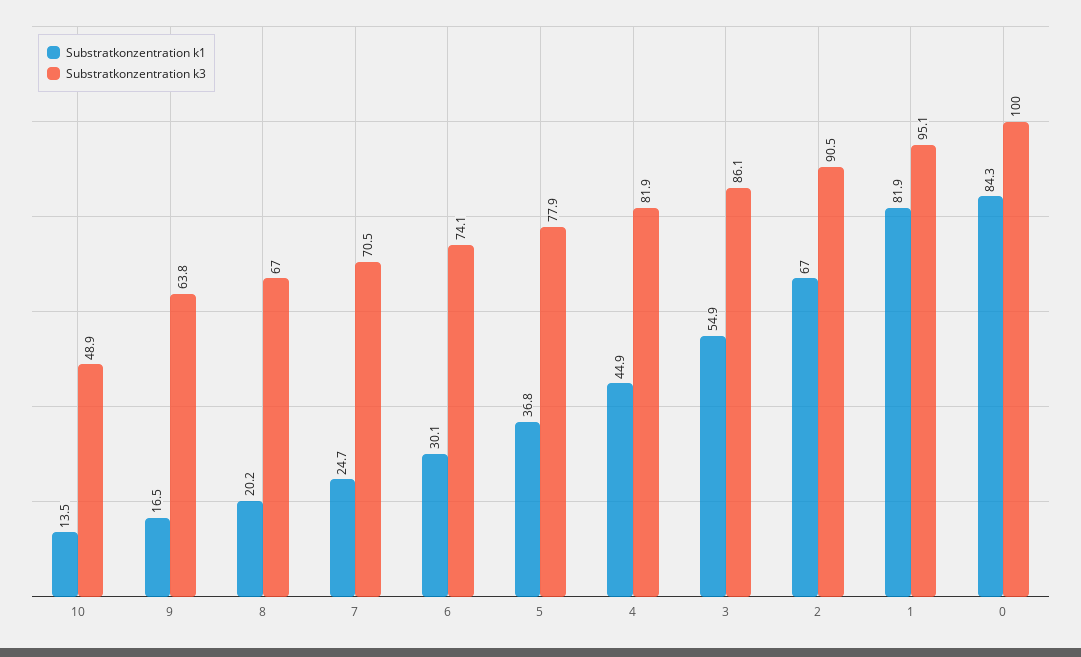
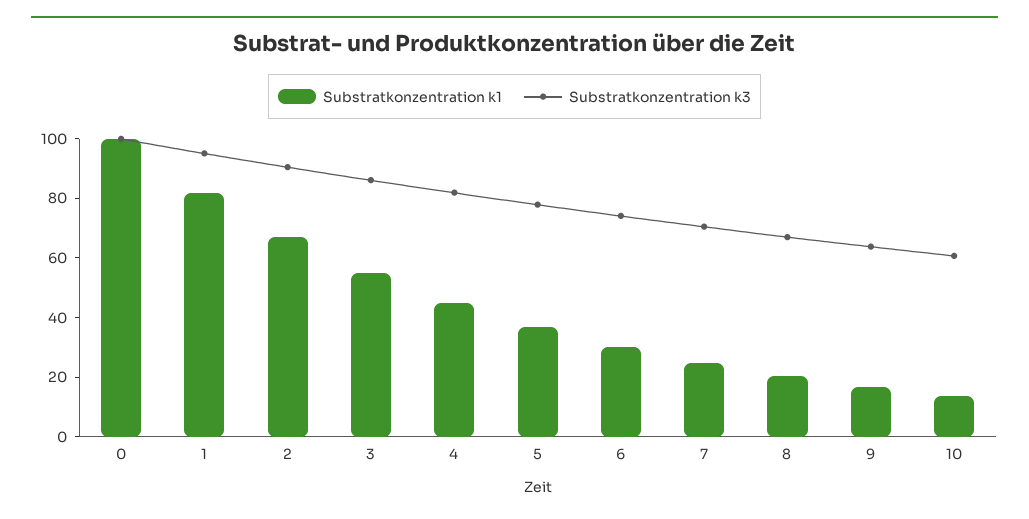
Substratkonzentration k3, 10: 48.9 -> 60
Substratkonzentration k1, 0: 84.3 -> 100

